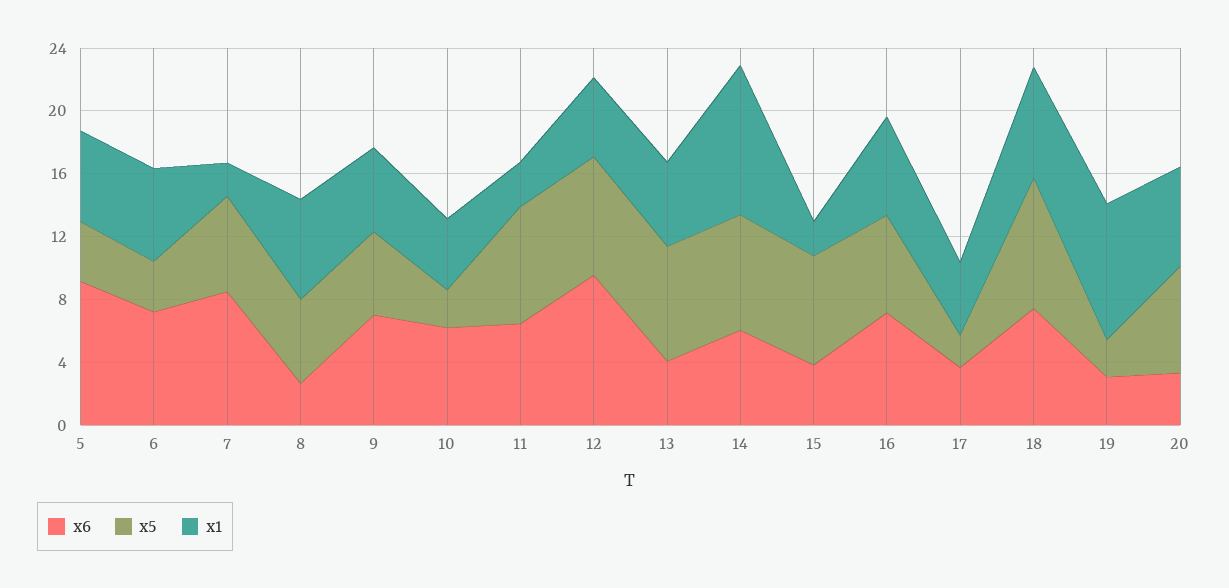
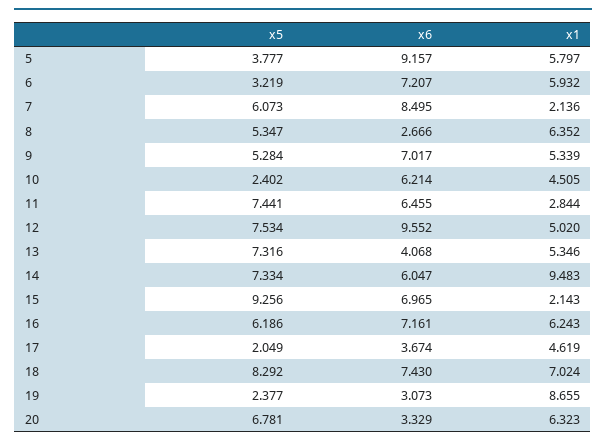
x6, 15: 4 -> 6.965
x5, 15: 7 -> 9.256

